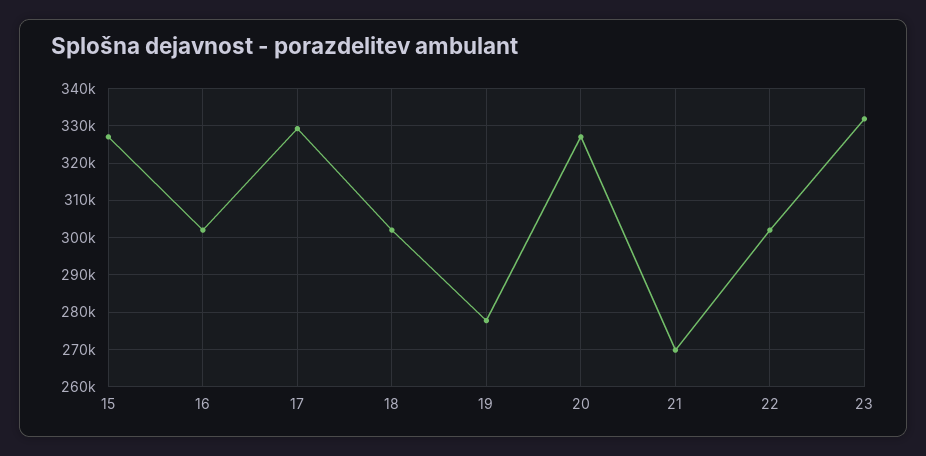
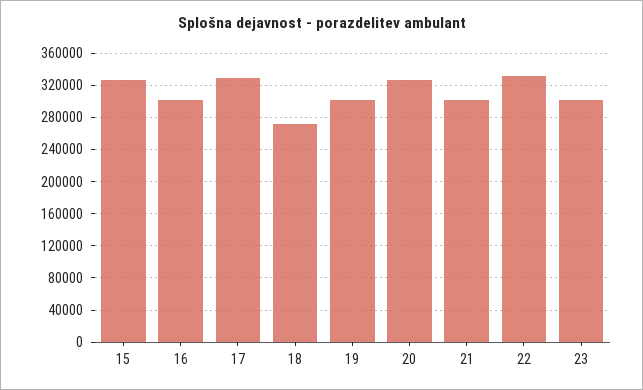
18: 302000 -> 270000
19: 278000 -> 300000
21: 270000 -> 300000
22: 302000 -> 330000
23: 332000 -> 300000

